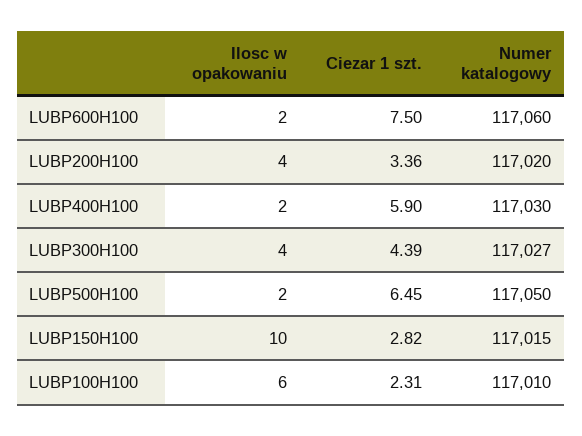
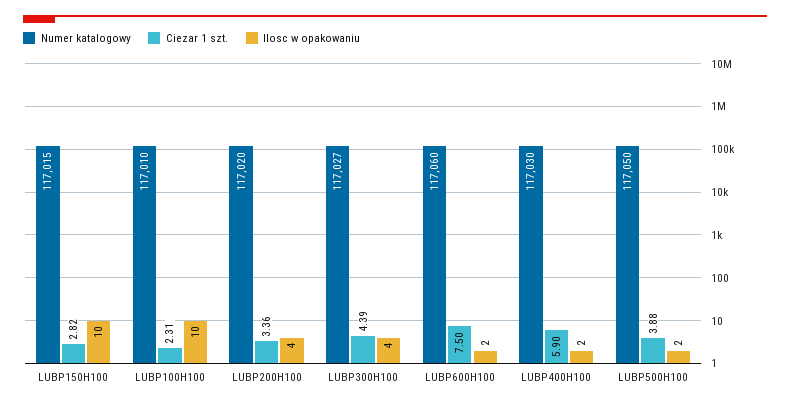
Ciezar 1 szt., LUBP500H100: 6.45 -> 3.88
Ilosc w opakowaniu, LUBP100H100: 6 -> 10

